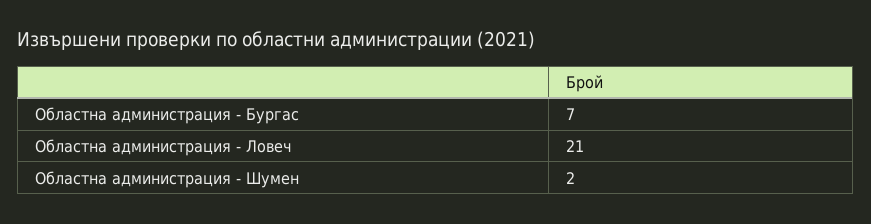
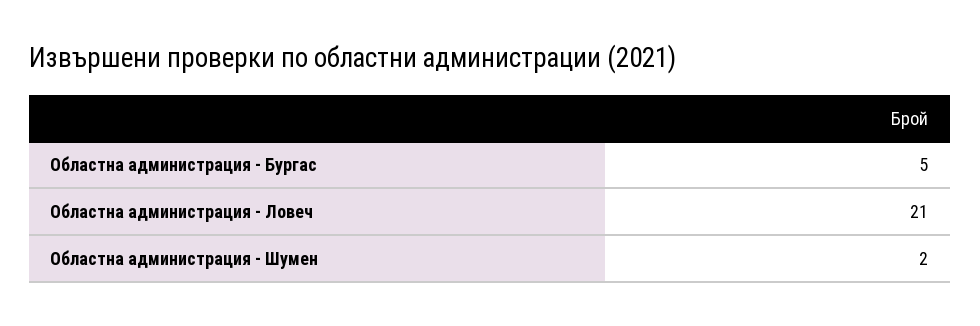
Областна администрация - Бургас: 7 -> 5

